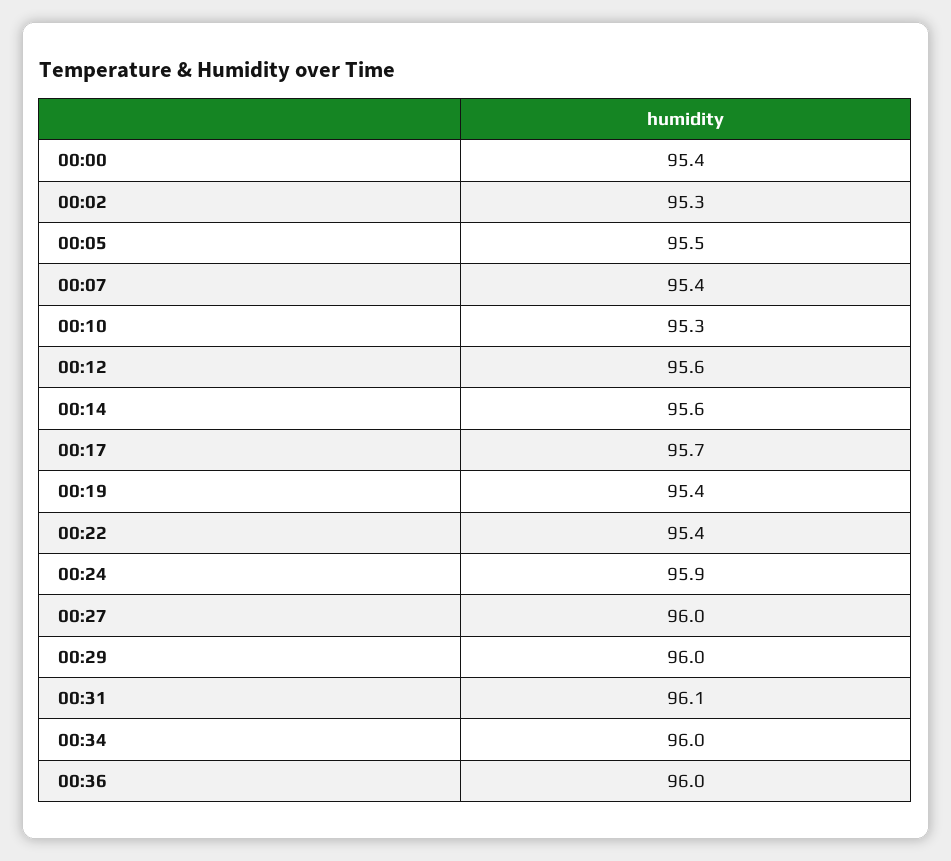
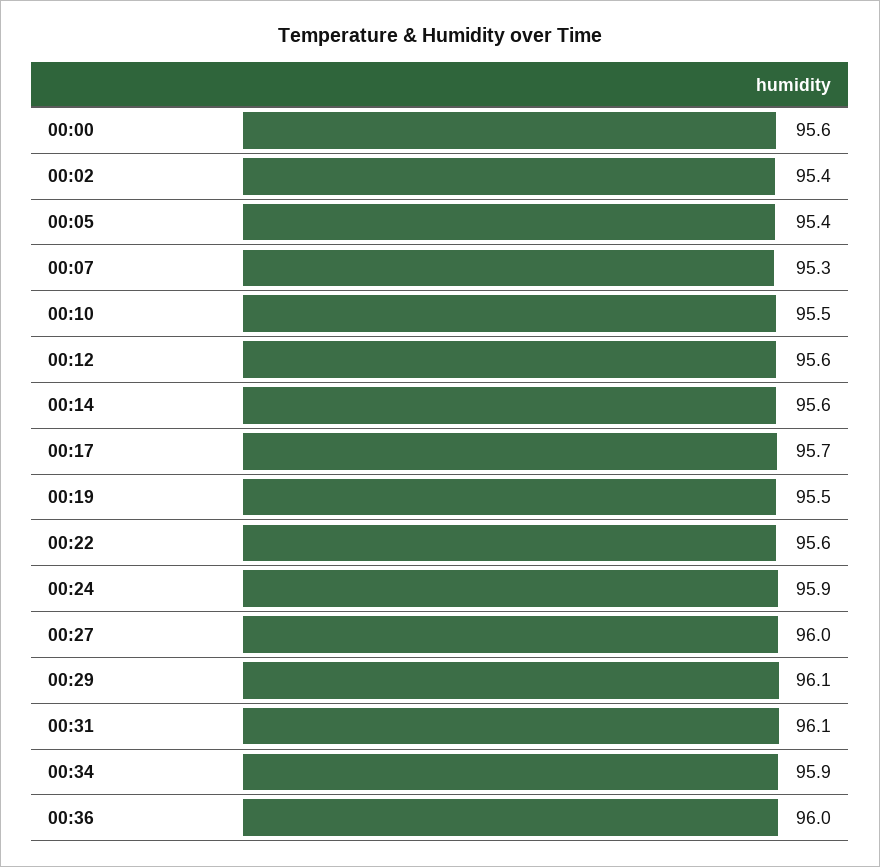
00:00: 95.4 -> 95.6
00:02: 95.3 -> 95.4
00:05: 95.5 -> 95.4
00:07: 95.4 -> 95.3
00:10: 95.3 -> 95.5
00:19: 95.4 -> 95.5
00:22: 95.4 -> 95.6
00:29: 96 -> 96.1
00:34: 96 -> 95.9

